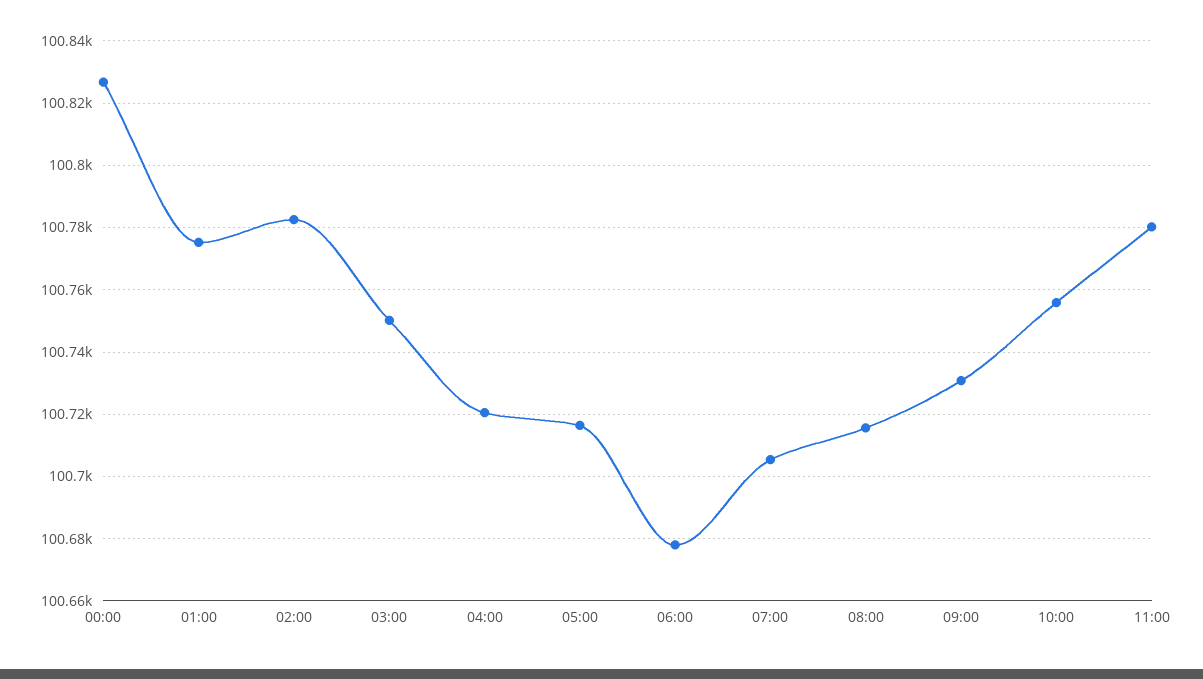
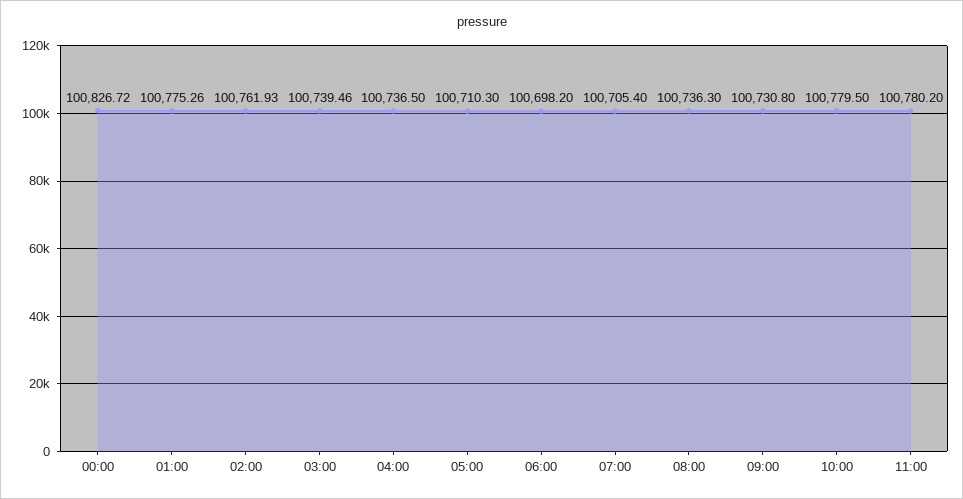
02:00: 100782 -> 100761.93
03:00: 100750 -> 100739.46
04:00: 100720 -> 100736.5
05:00: 100716 -> 100710.3
06:00: 100678 -> 100698.2
08:00: 100716 -> 100736.3
10:00: 100756 -> 100779.5

